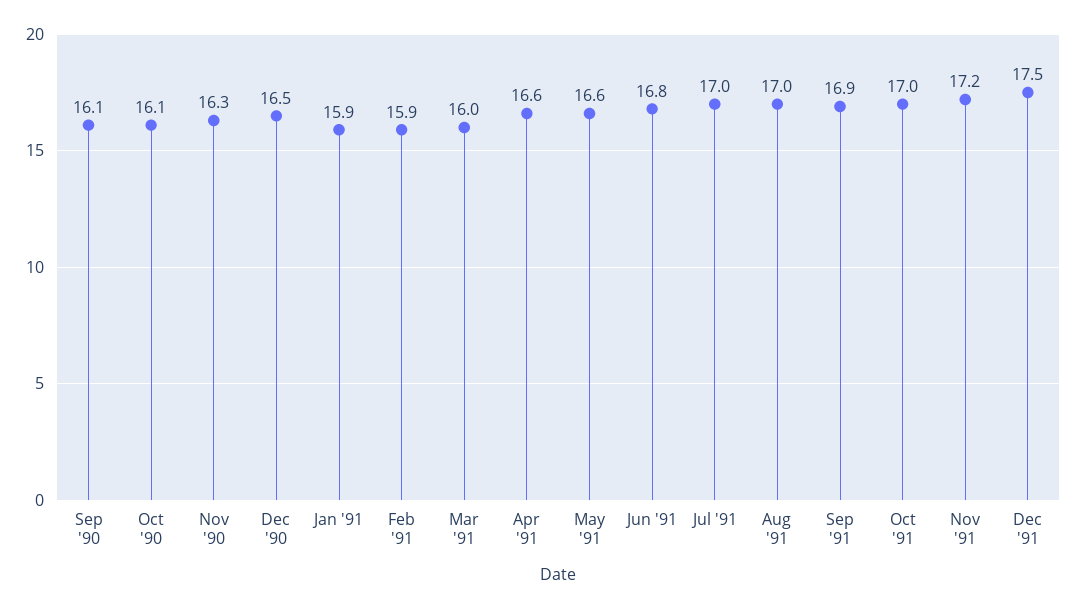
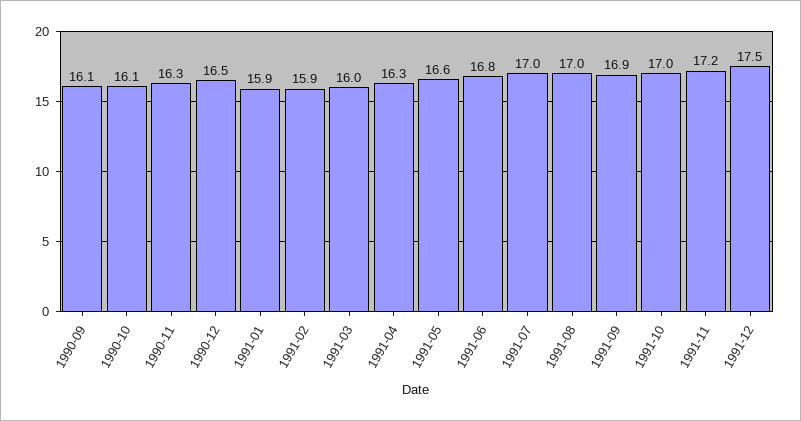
Apr '91: 16.6 -> 16.3

